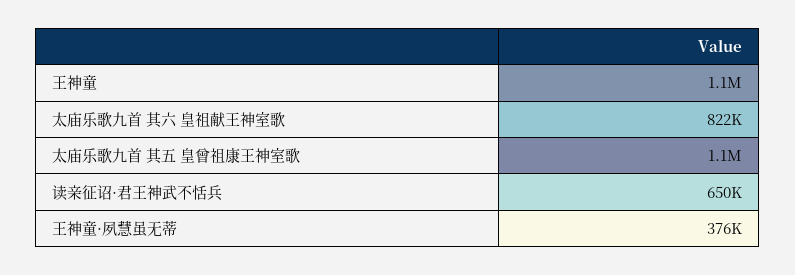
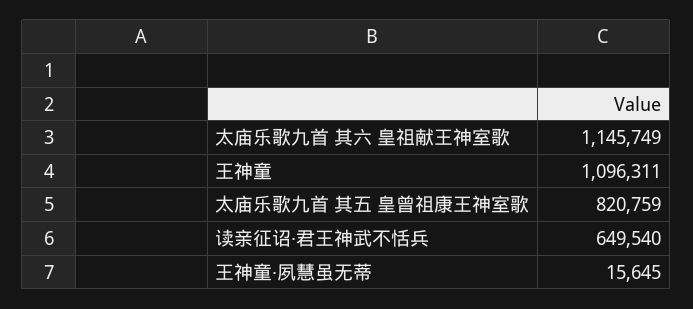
太庙乐歌九首 其六 皇祖献王神室歌: 822000 -> 1145749
太庙乐歌九首 其五 皇曾祖康王神室歌: 1100000 -> 820759
王神童·夙慧虽无蒂: 376000 -> 15645

